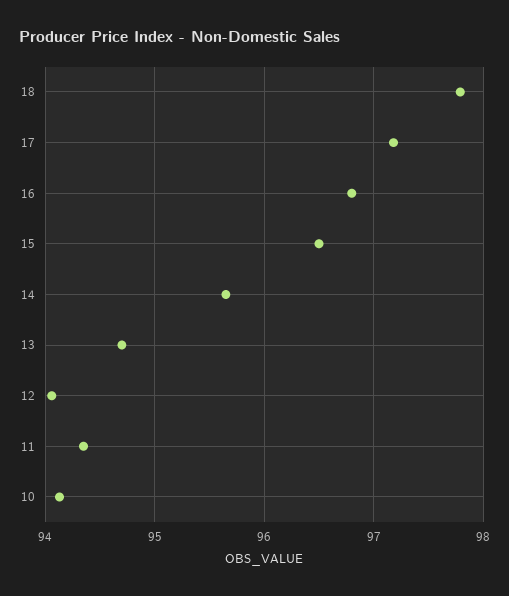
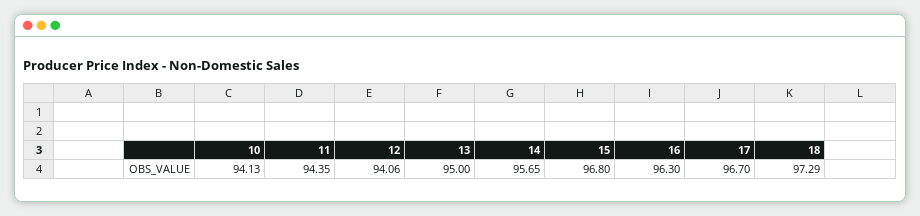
18: 97.8 -> 97.29
17: 97.2 -> 96.7
16: 96.8 -> 96.3
15: 96.5 -> 96.8
13: 94.7 -> 95

